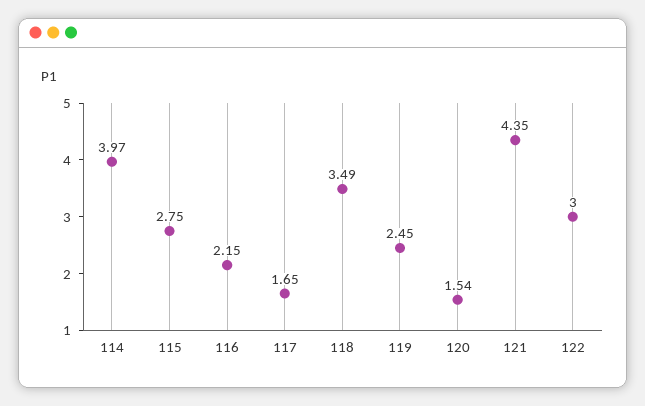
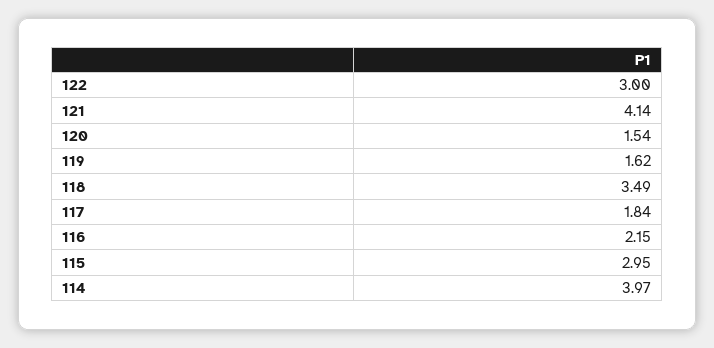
115: 2.75 -> 2.95
117: 1.65 -> 1.84
119: 2.45 -> 1.62
121: 4.35 -> 4.14

